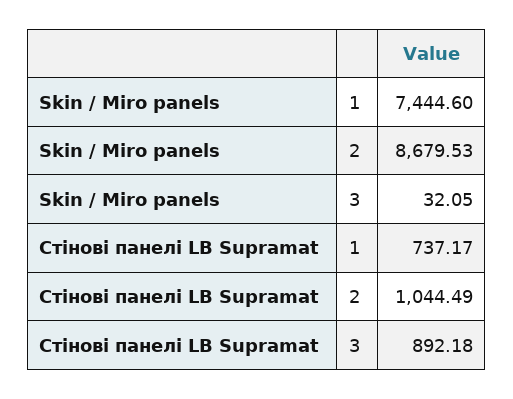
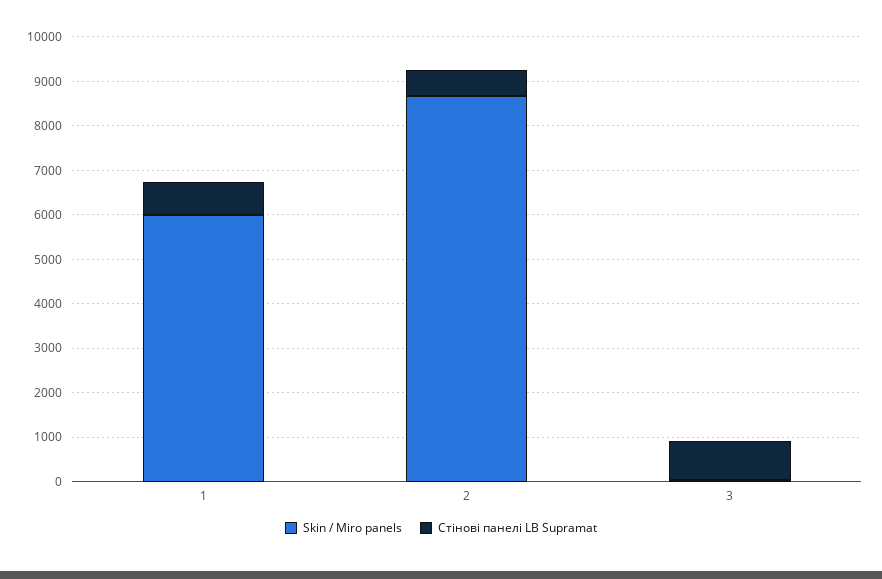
Skin / Miro panels, 1: 7444.6 -> 6000
Стінові панелі LB Supramat, 2: 1044.49 -> 600

